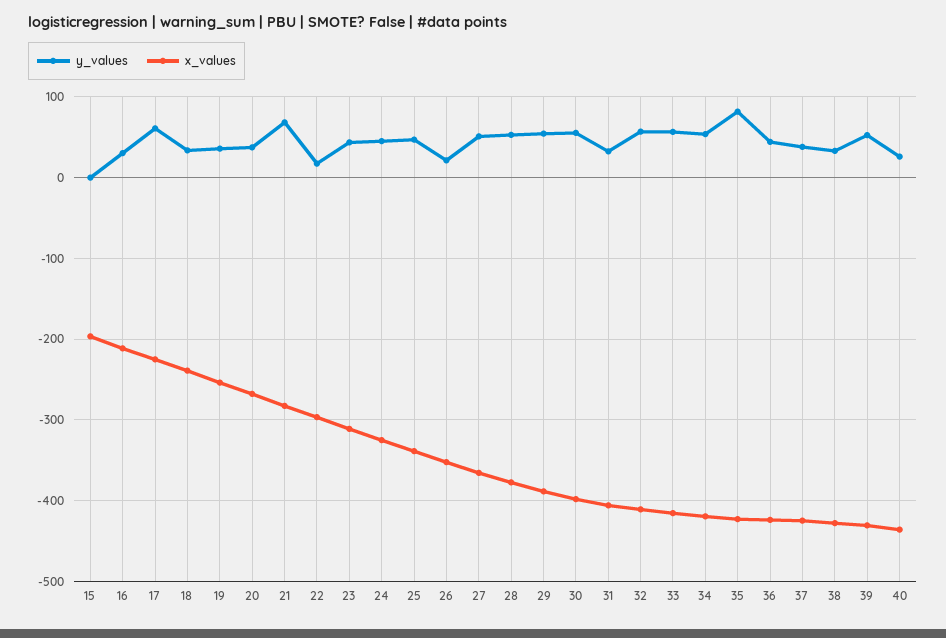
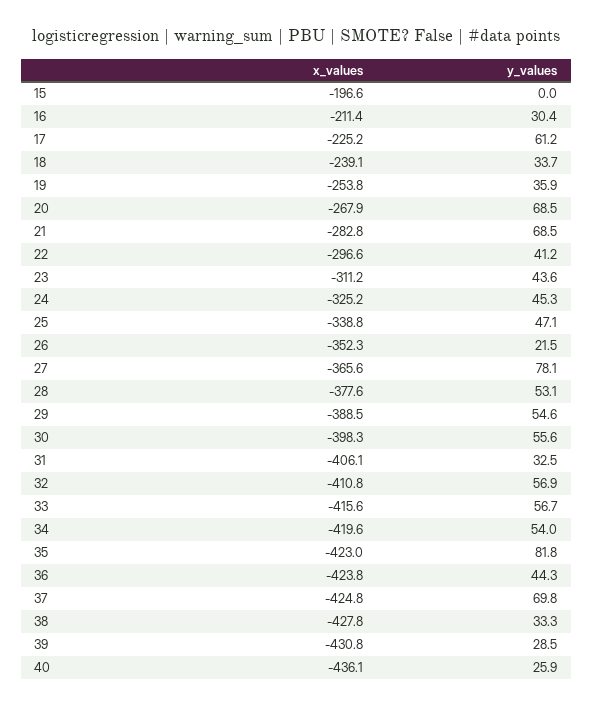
y_values, 20: 40 -> 68.5
y_values, 22: 20 -> 41.2
y_values, 27: 50 -> 78.1
y_values, 37: 40 -> 69.8
y_values, 39: 50 -> 28.5

